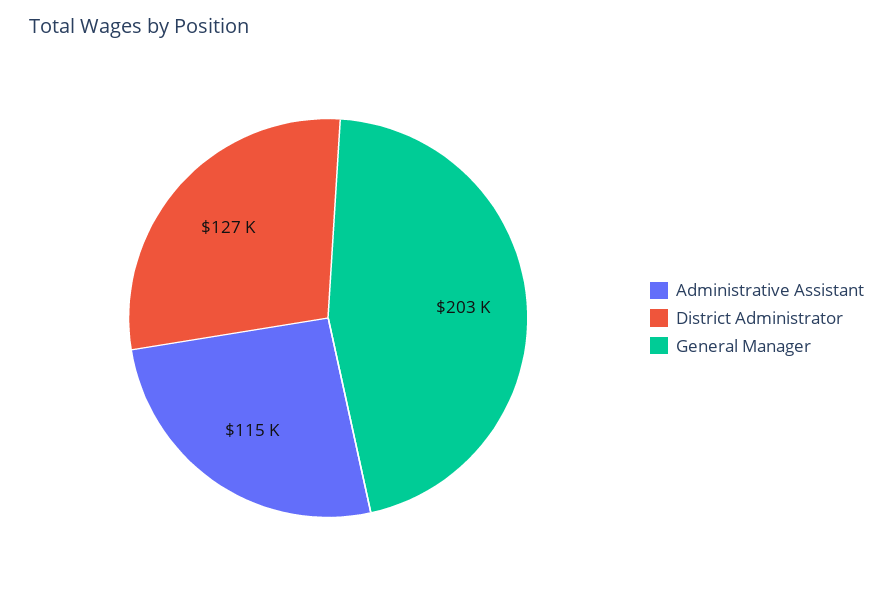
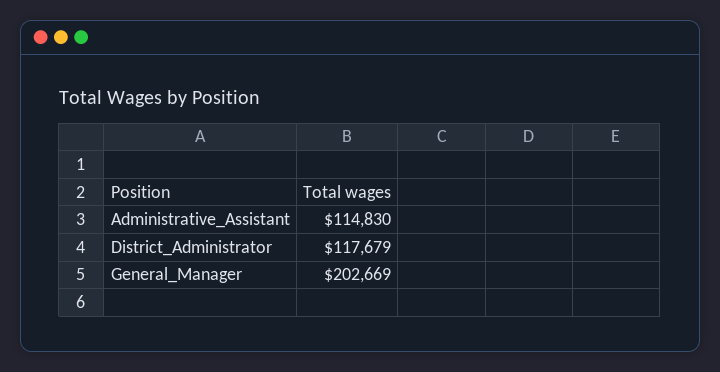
District Administrator: 127000 -> 117679

